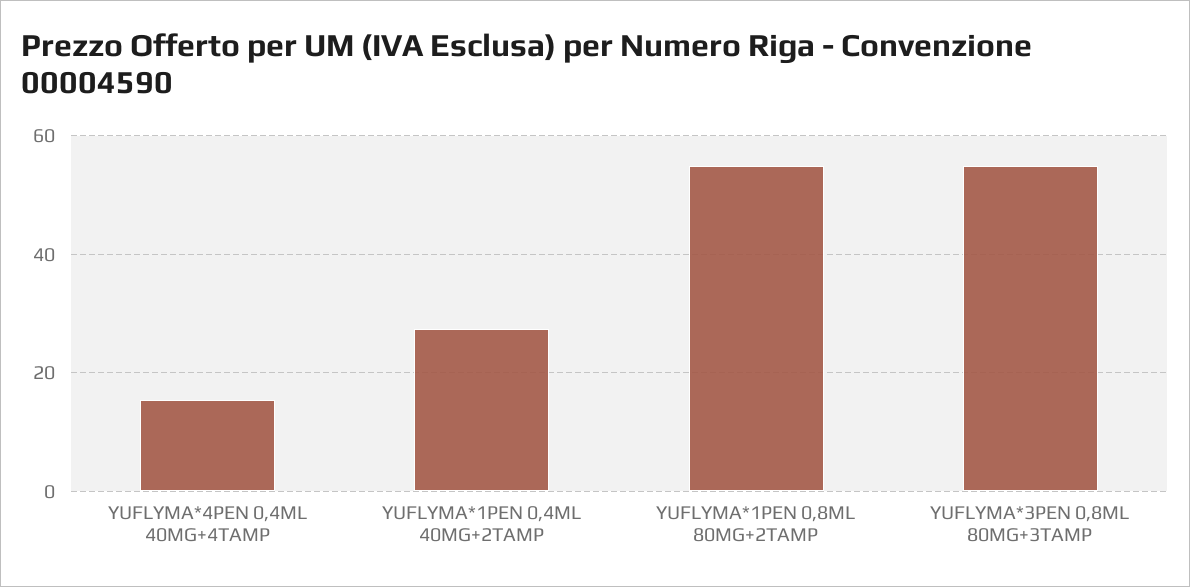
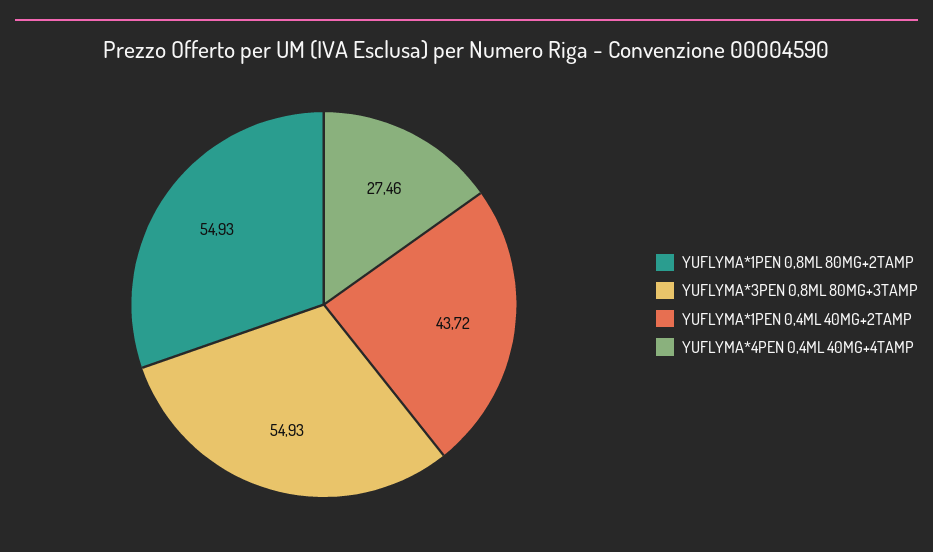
YUFLYMA*4PEN 0,4ML 40MG+4TAMP: 16 -> 27.46
YUFLYMA*1PEN 0,4ML 40MG+2TAMP: 28 -> 43.72

